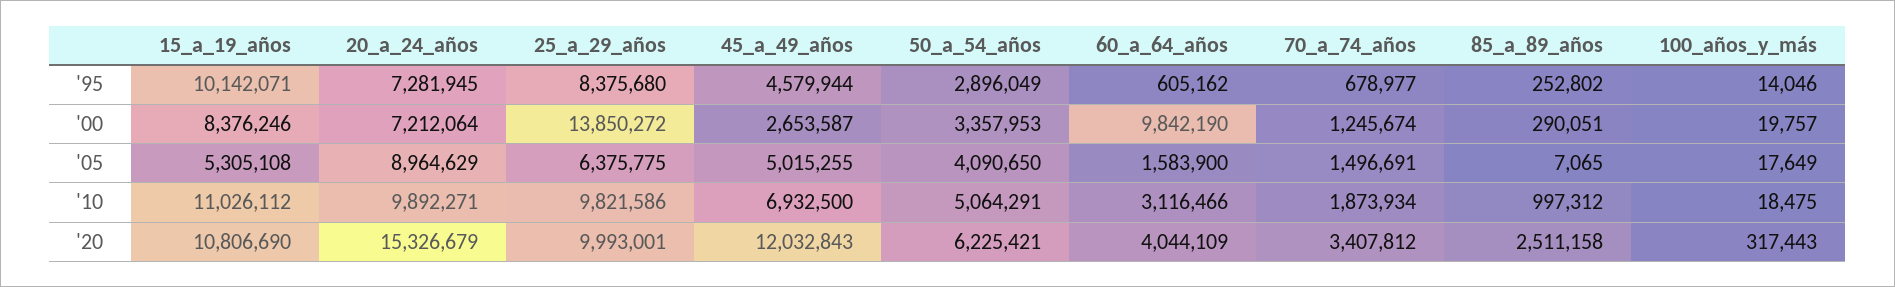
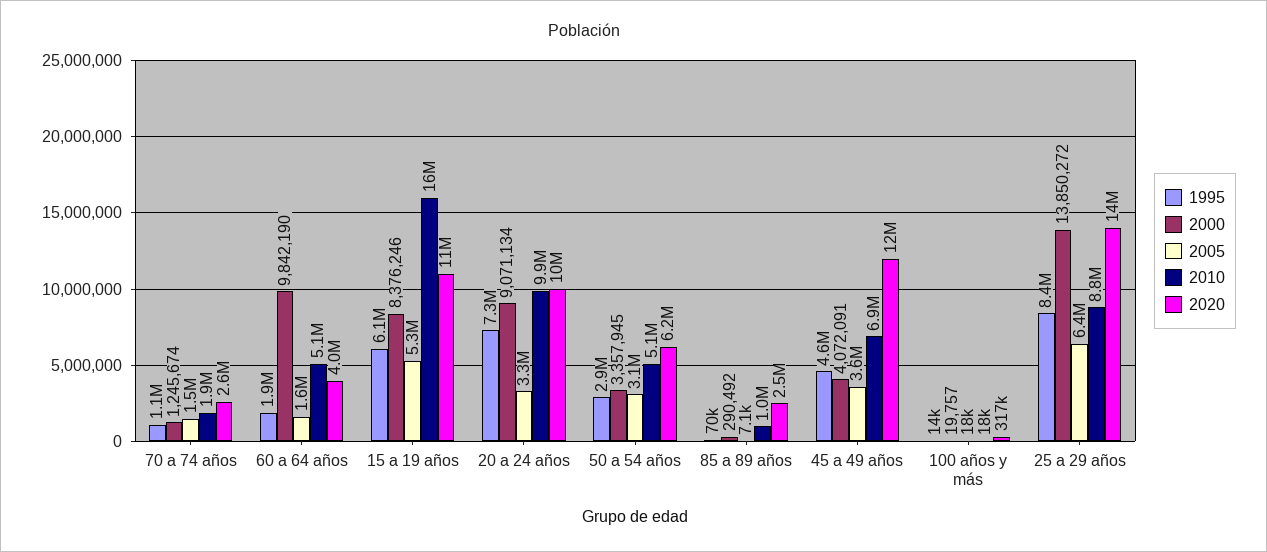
'95, 15_a_19_años: 10142071 -> 6100000
'95, 60_a_64_años: 605162 -> 1900000
'95, 70_a_74_años: 678977 -> 1100000
'95, 85_a_89_años: 252802 -> 70000
'00, 20_a_24_años: 7212064 -> 9071134
'00, 45_a_49_años: 2653587 -> 4072091
'00, 50_a_54_años: 3357953 -> 3357945
'00, 85_a_89_años: 290051 -> 290492
'05, 20_a_24_años: 8964629 -> 3300000
'05, 45_a_49_años: 5015255 -> 3600000
'05, 50_a_54_años: 4090650 -> 3100000
'10, 15_a_19_años: 11026112 -> 16000000
'10, 25_a_29_años: 9821586 -> 8800000
'10, 60_a_64_años: 3116466 -> 5100000
'20, 20_a_24_años: 15326679 -> 10000000
'20, 25_a_29_años: 9993001 -> 14000000
'20, 70_a_74_años: 3407812 -> 2600000

